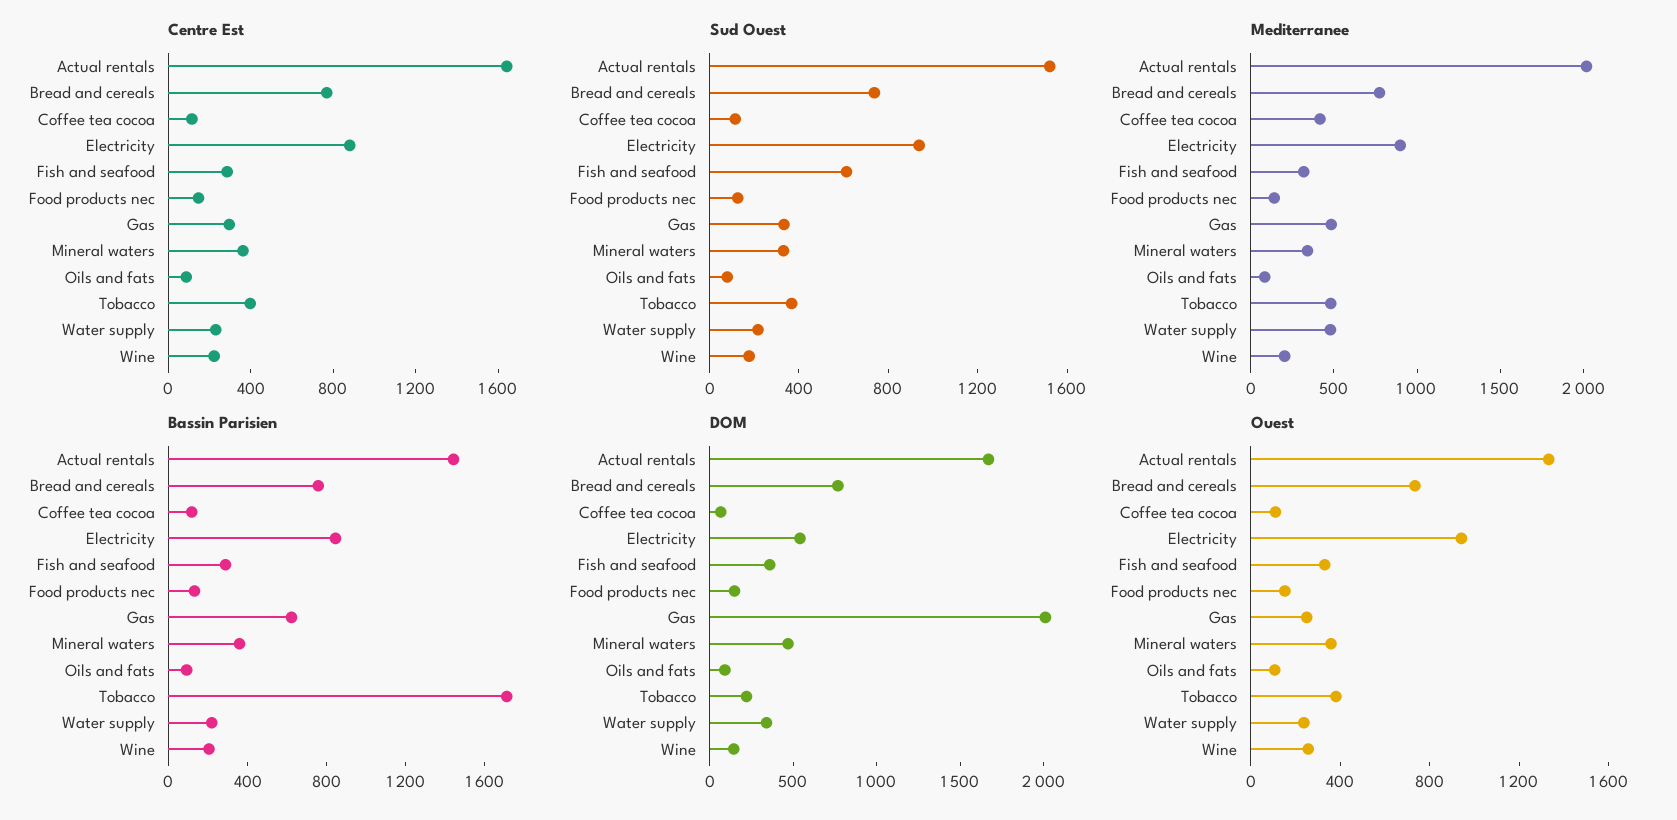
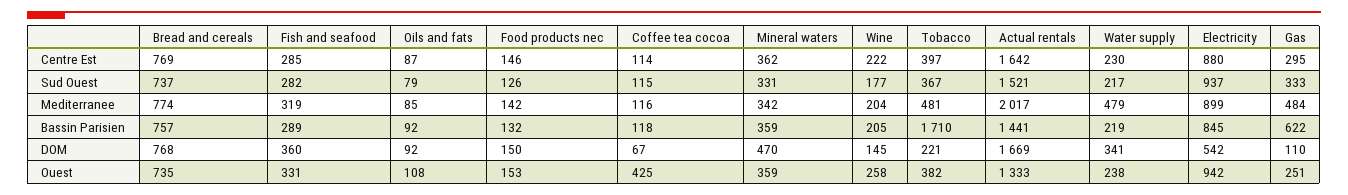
Sud Ouest, Fish and seafood: 600 -> 282
Mediterranee, Coffee tea cocoa: 400 -> 116
DOM, Gas: 2000 -> 110
Ouest, Coffee tea cocoa: 100 -> 425

